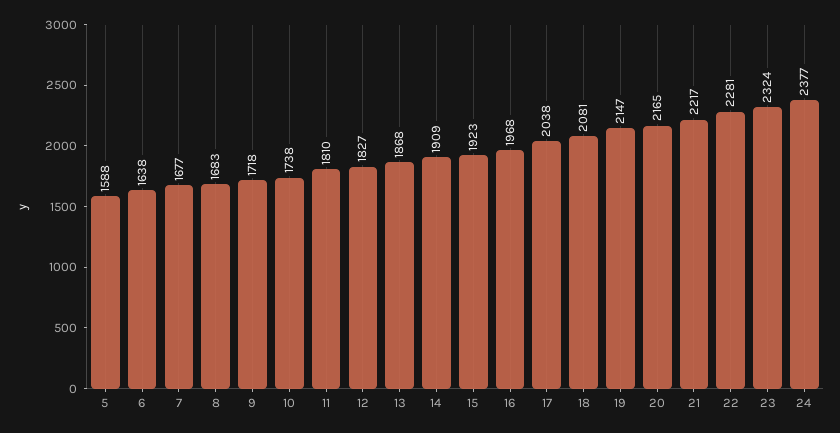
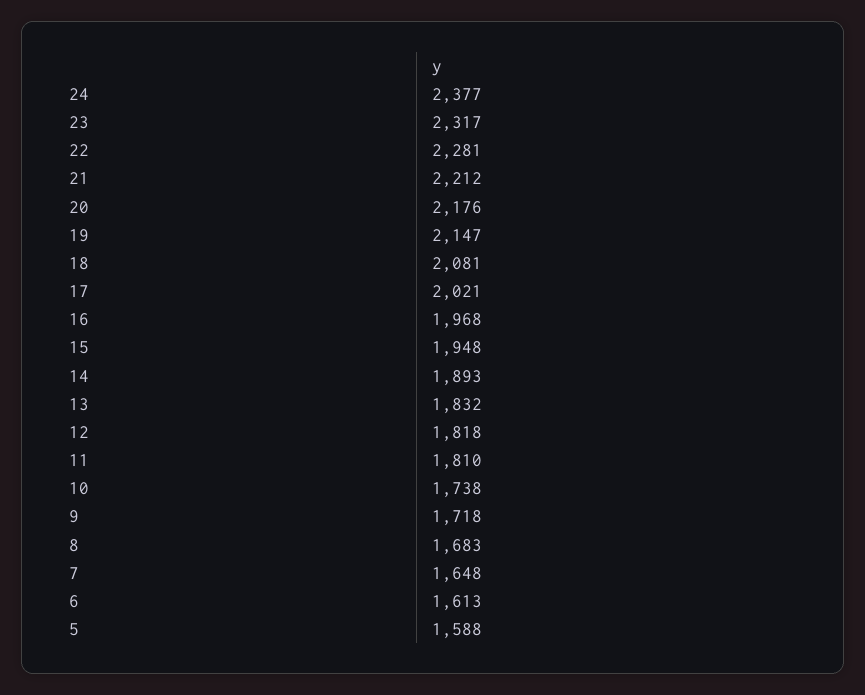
6: 1638 -> 1613
7: 1677 -> 1648
12: 1827 -> 1818
13: 1868 -> 1832
14: 1909 -> 1893
15: 1923 -> 1948
17: 2038 -> 2021
20: 2165 -> 2176
21: 2217 -> 2212
23: 2324 -> 2317

